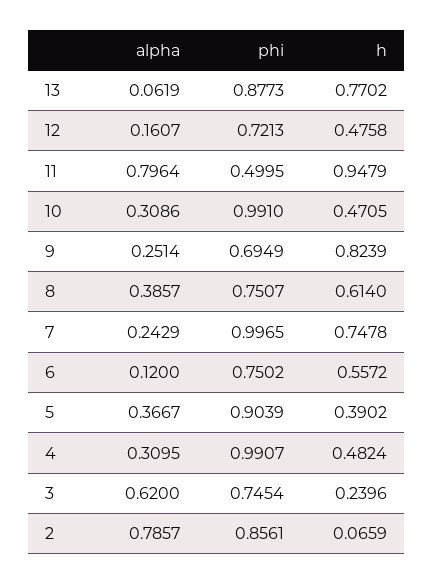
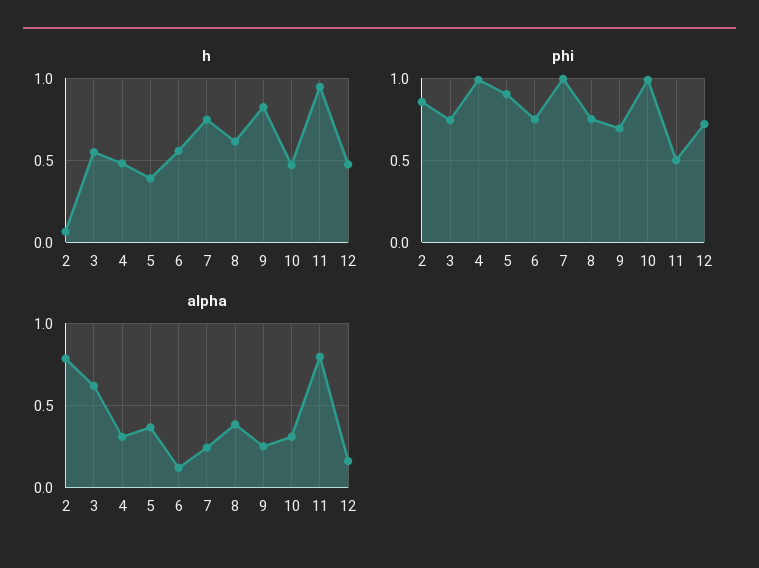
alpha, 13: 0.0619 -> none
phi, 13: 0.8773 -> none
h, 13: 0.7702 -> none
h, 3: 0.2396 -> 0.55

